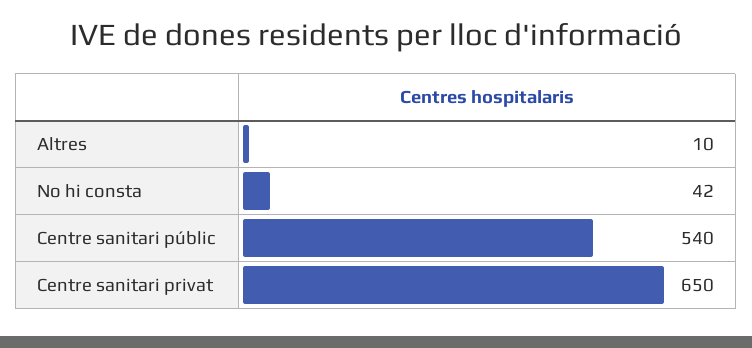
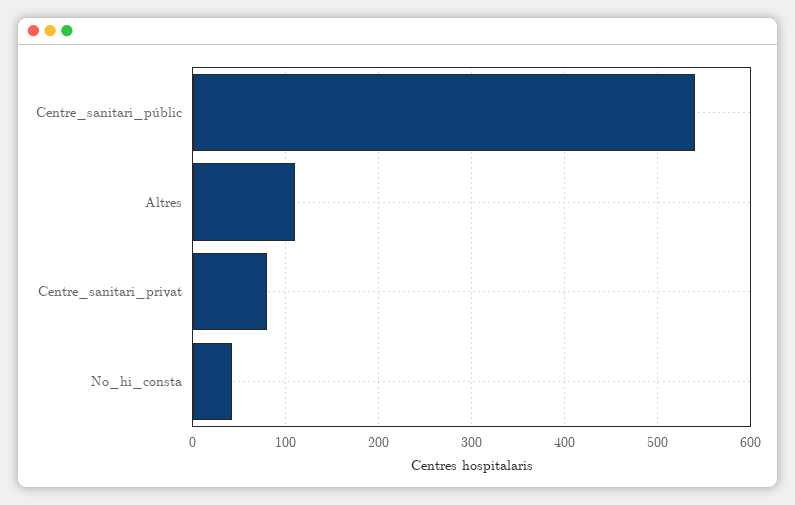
Altres: 10 -> 110
Centre sanitari privat: 650 -> 80

